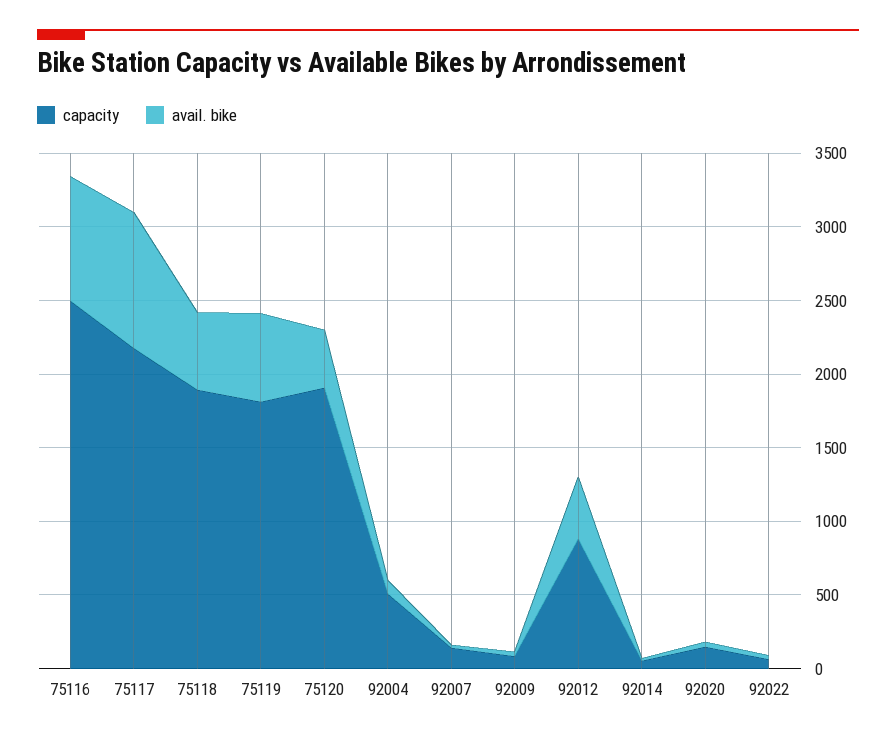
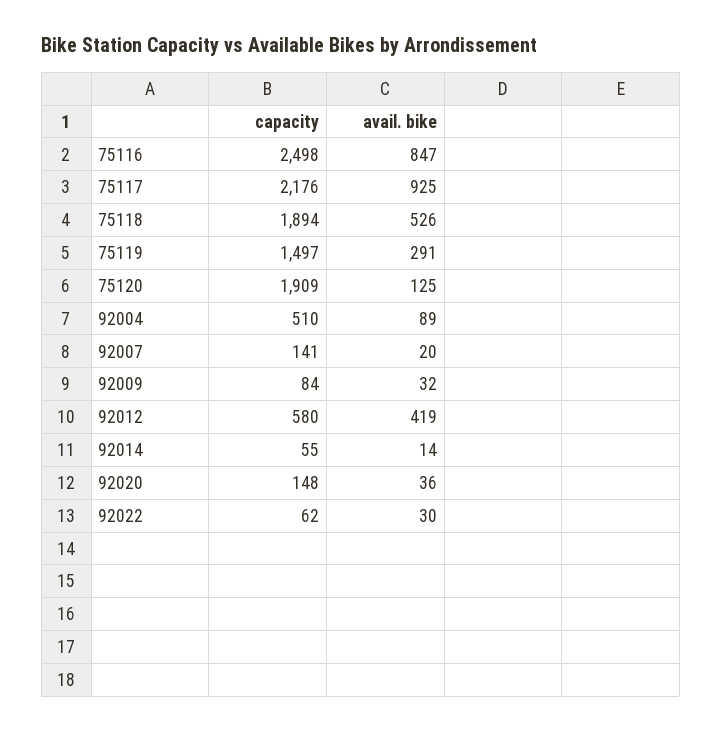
capacity, 75119: 1800 -> 1497
avail. bike, 75119: 600 -> 291
avail. bike, 75120: 400 -> 125
capacity, 92012: 900 -> 580

